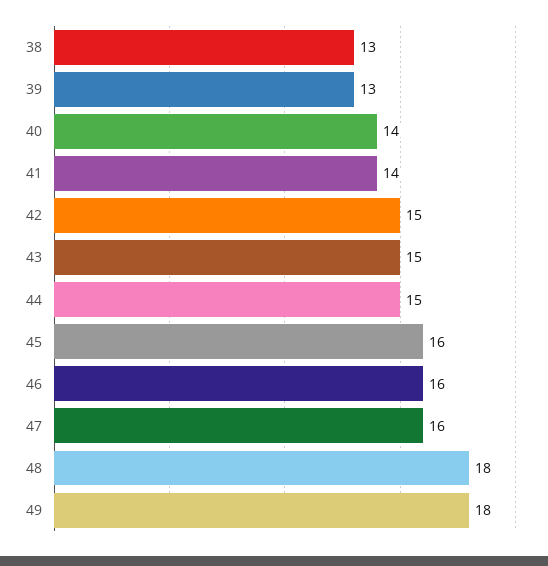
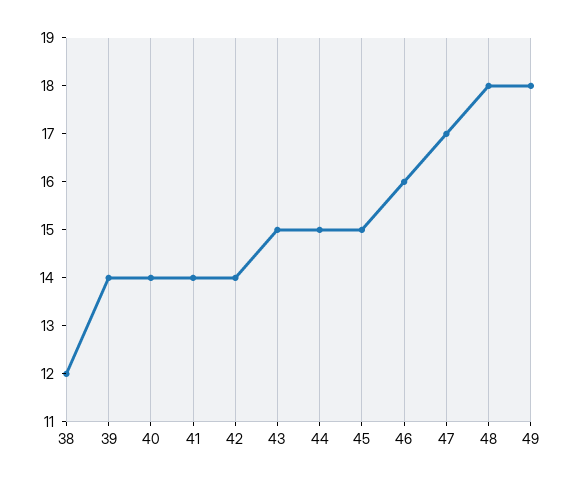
38: 13 -> 12
39: 13 -> 14
42: 15 -> 14
45: 16 -> 15
47: 16 -> 17

